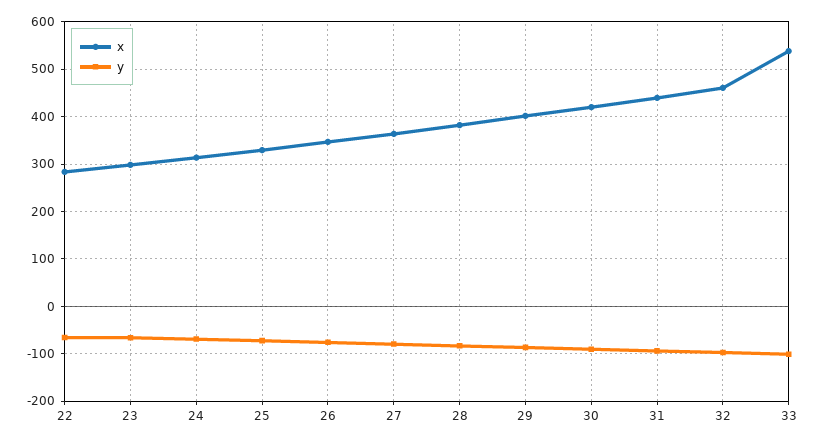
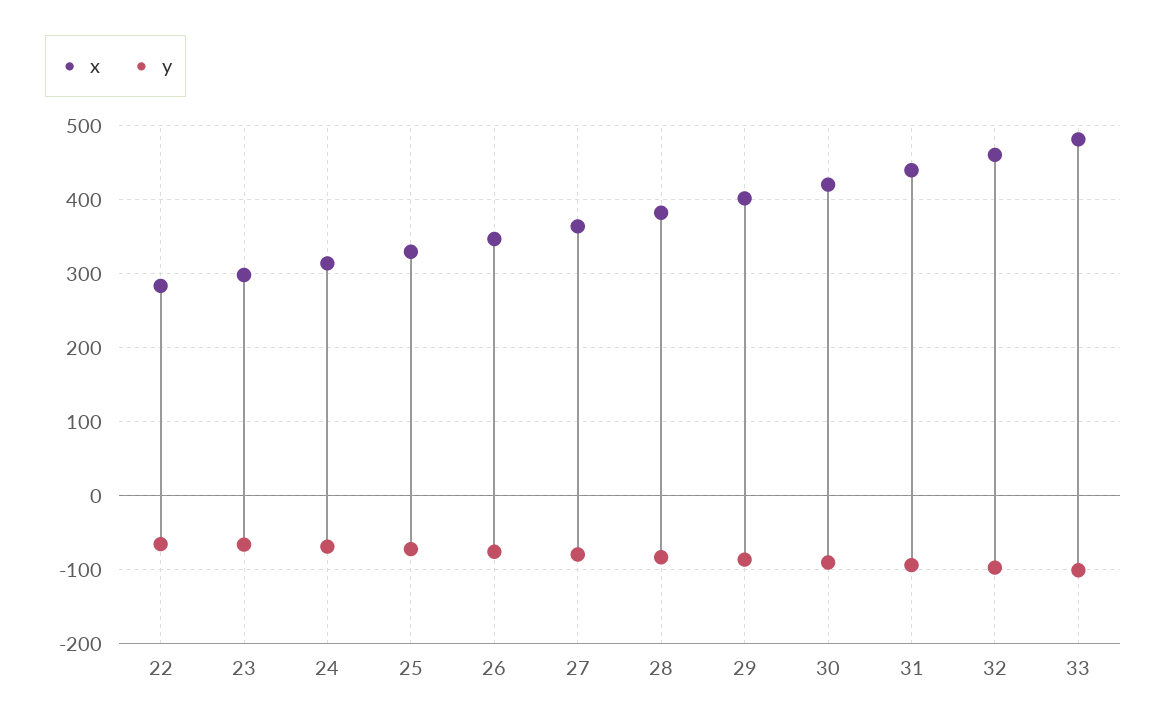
x, 33: 540 -> 480

